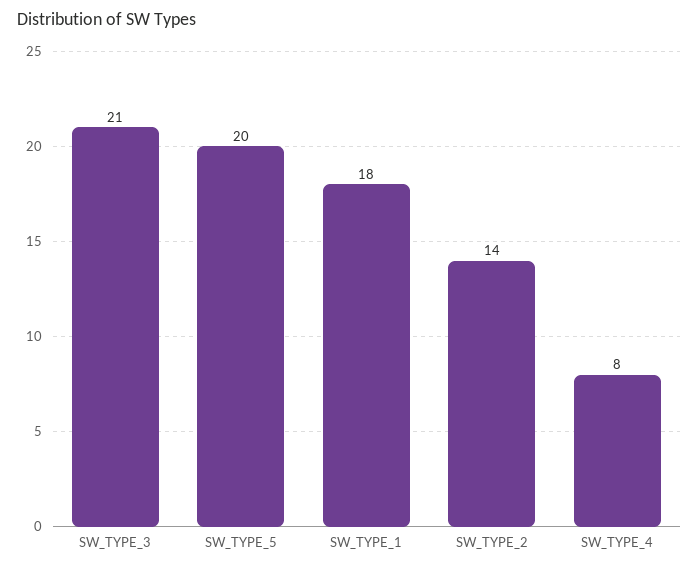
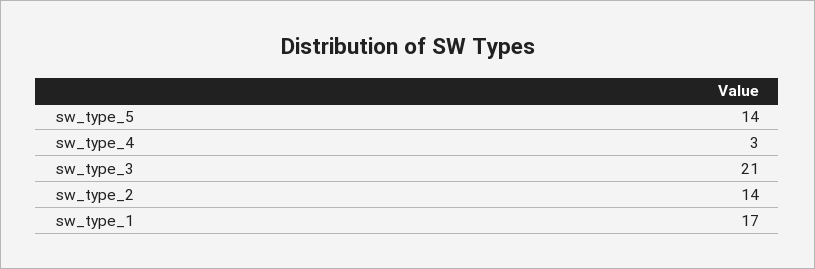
SW_TYPE_5: 20 -> 14
SW_TYPE_1: 18 -> 17
SW_TYPE_4: 8 -> 3

